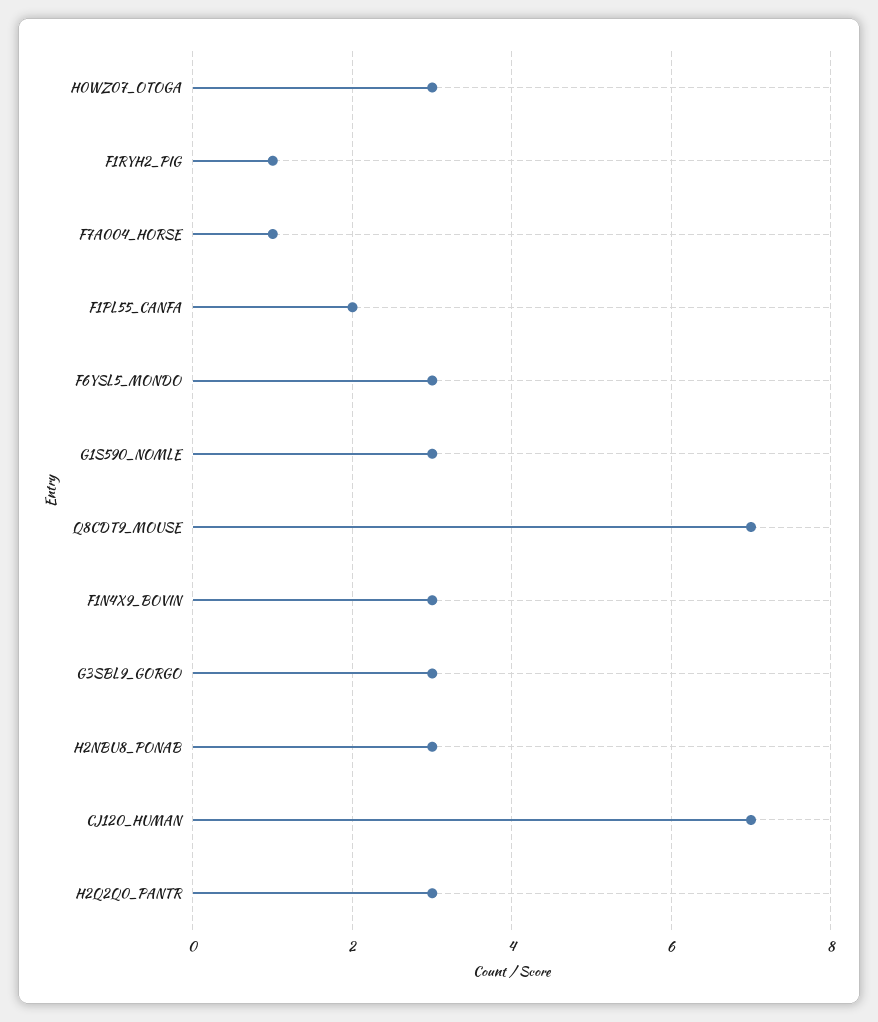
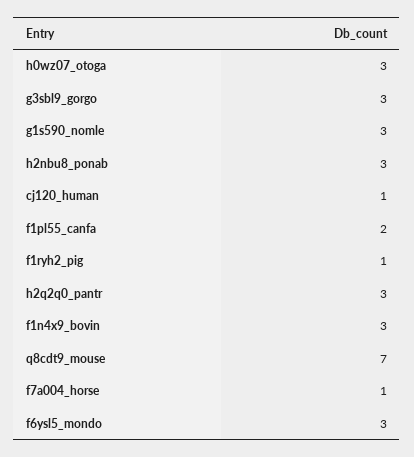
CJ120_HUMAN: 7 -> 1

